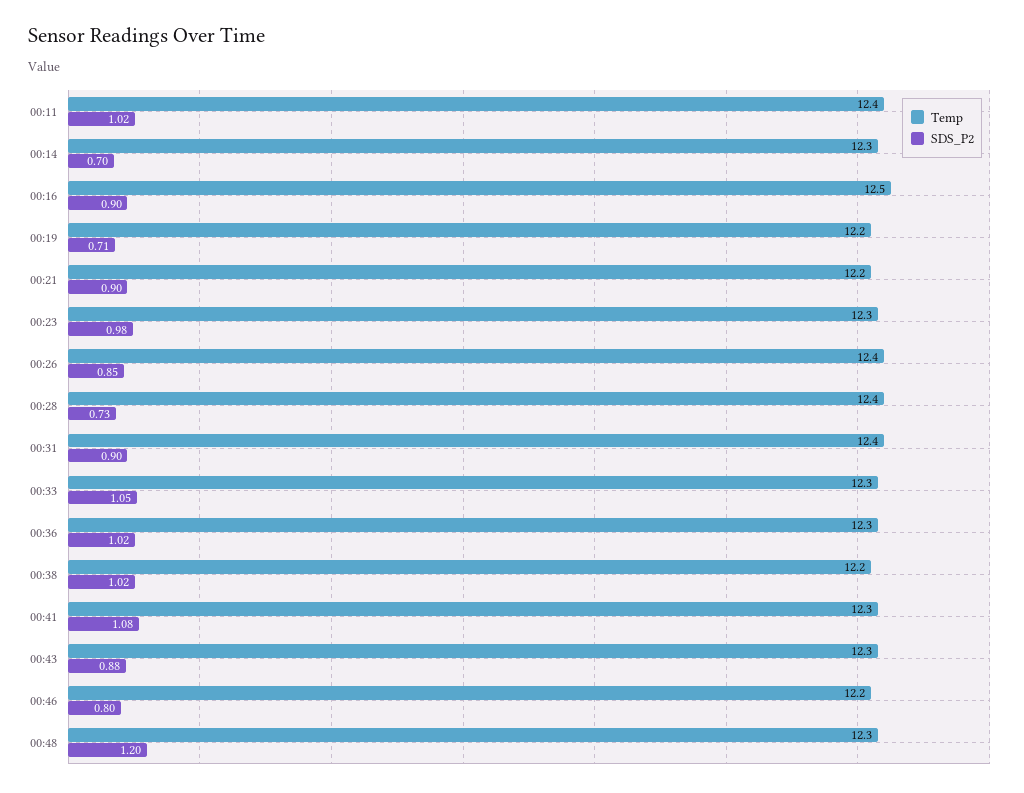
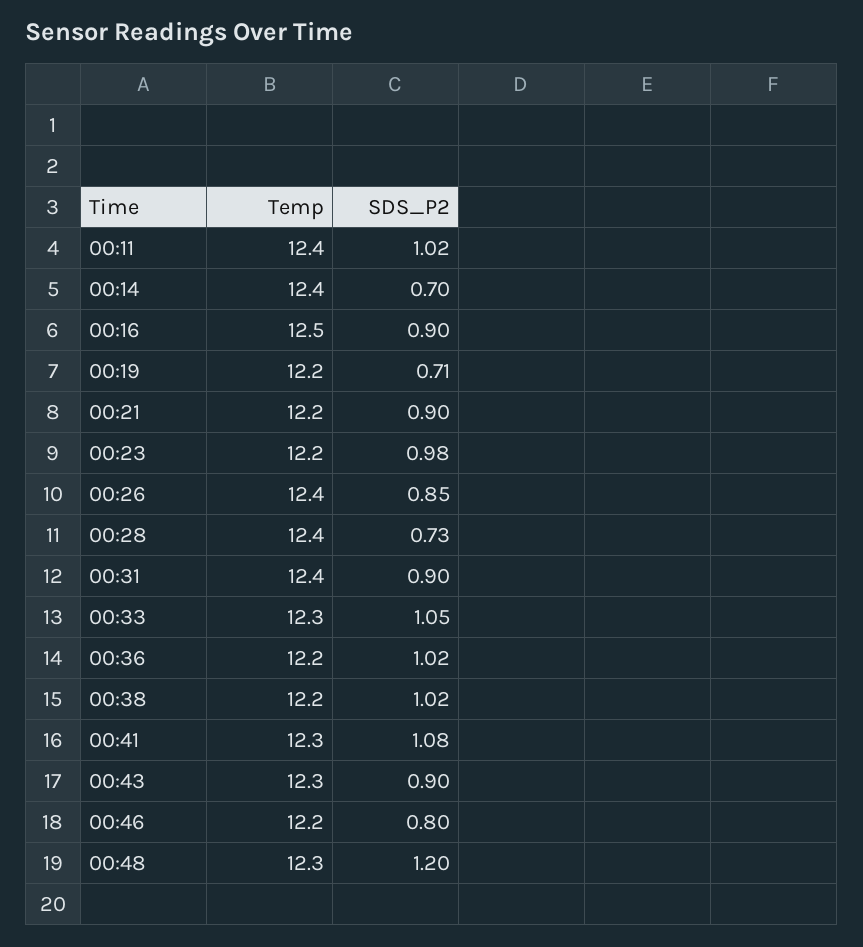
Temp, 00:14: 12.3 -> 12.4
Temp, 00:23: 12.3 -> 12.2
Temp, 00:36: 12.3 -> 12.2
SDS_P2, 00:43: 0.88 -> 0.9

